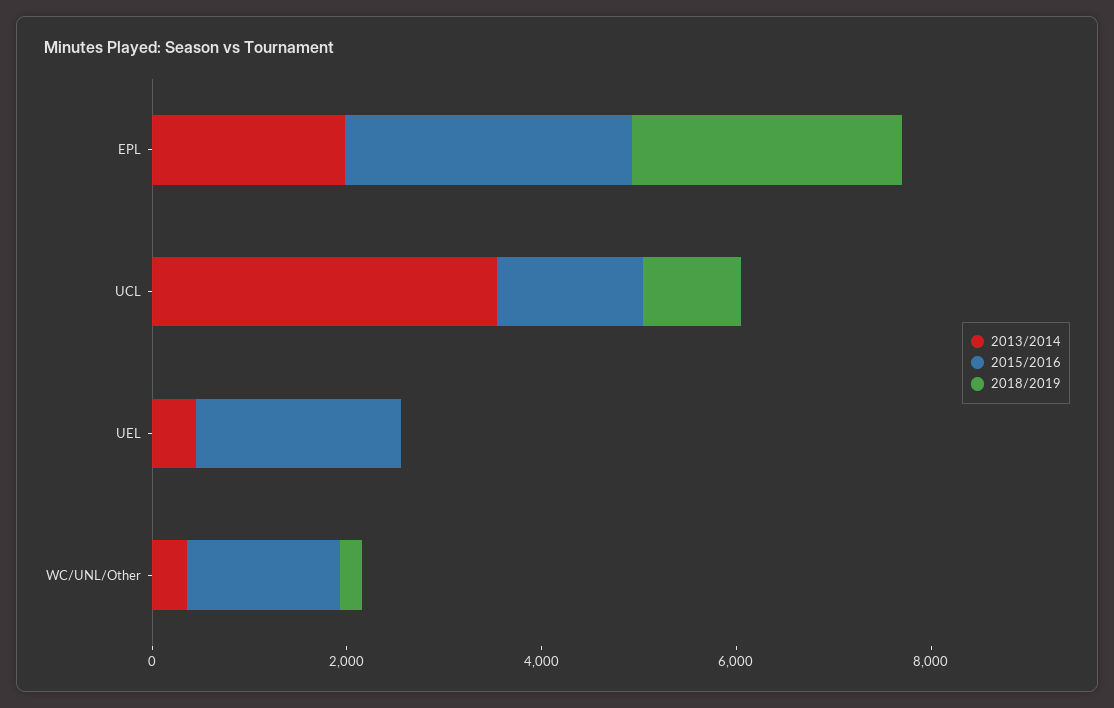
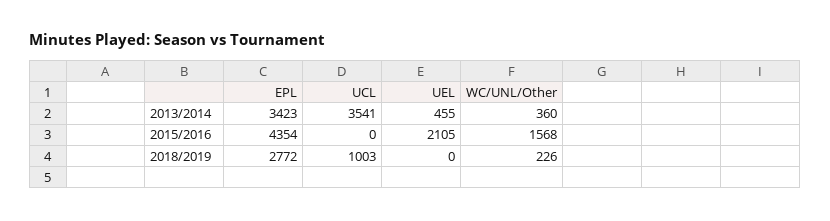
2013/2014, EPL: 2000 -> 3423
2015/2016, EPL: 3000 -> 4354
2015/2016, UCL: 1500 -> 0

